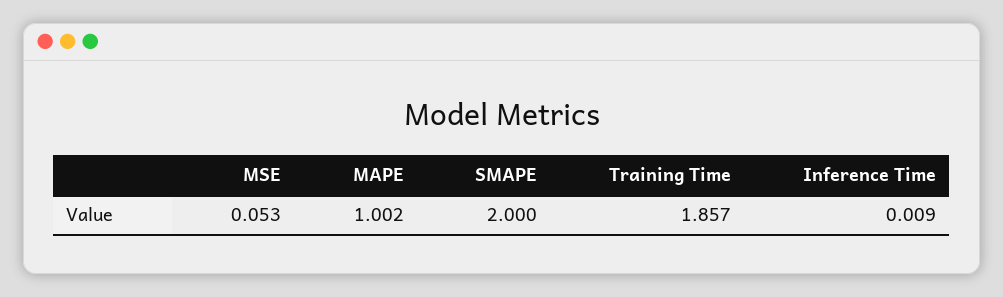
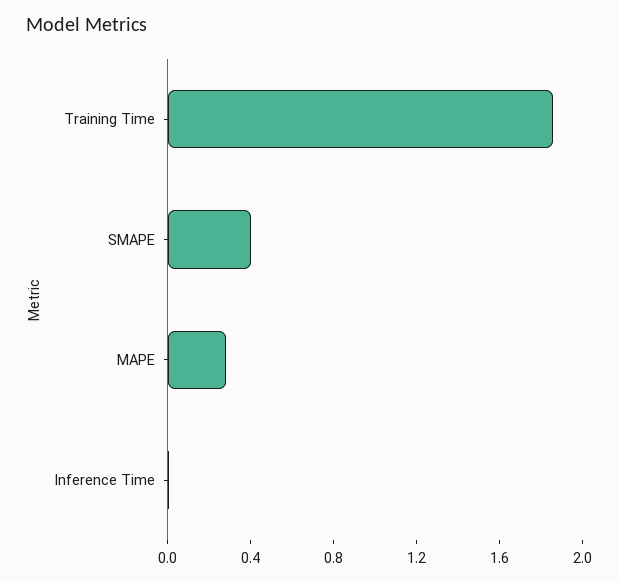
MSE: 0.053 -> none
MAPE: 1.002 -> 0.3
SMAPE: 2 -> 0.4

